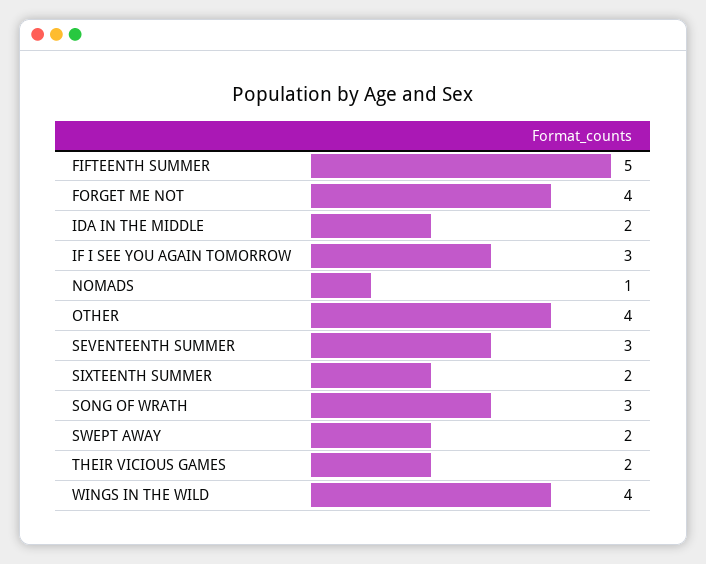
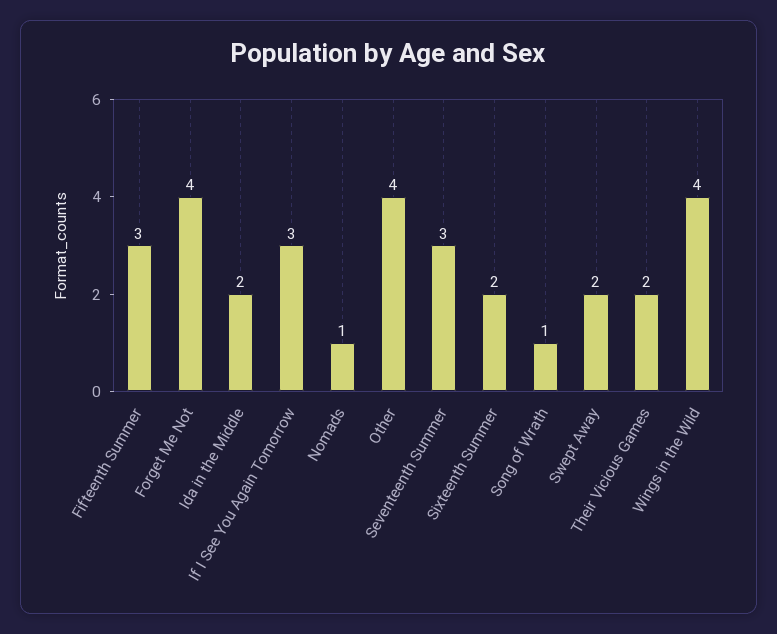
FIFTEENTH SUMMER: 5 -> 3
SONG OF WRATH: 3 -> 1

